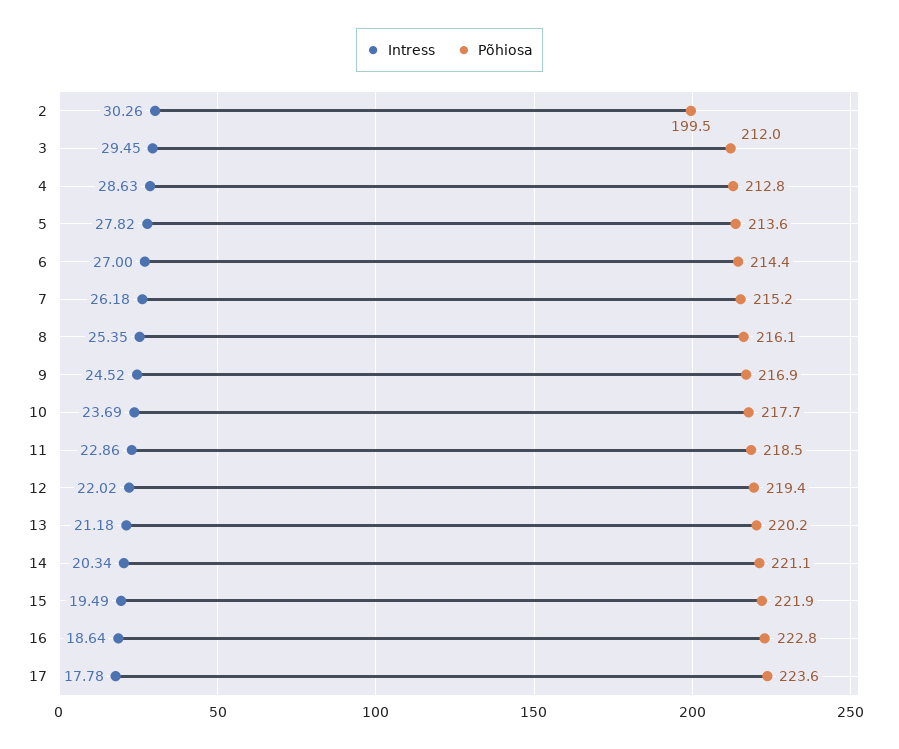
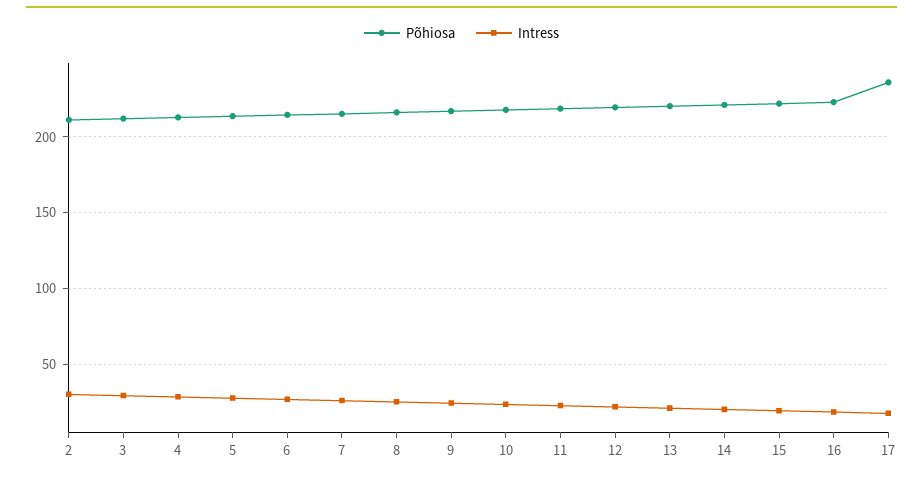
Põhiosa, 2: 199.5 -> 210
Põhiosa, 17: 223.6 -> 235

